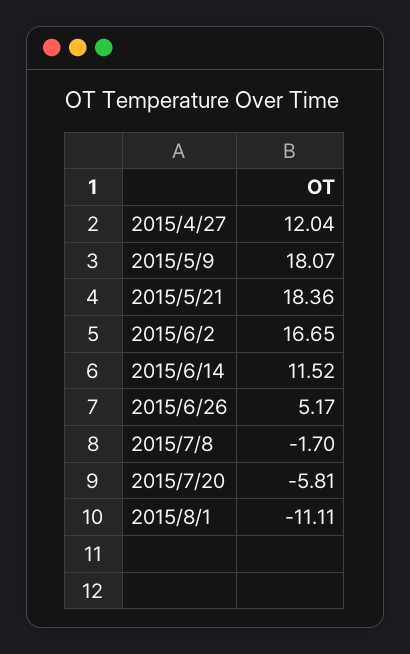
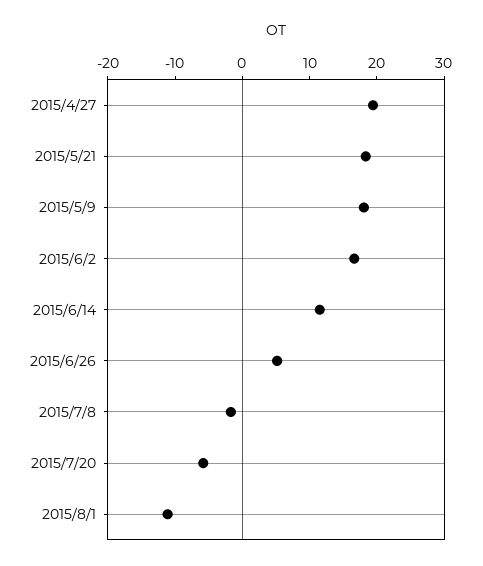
2015/4/27: 12.04 -> 20

